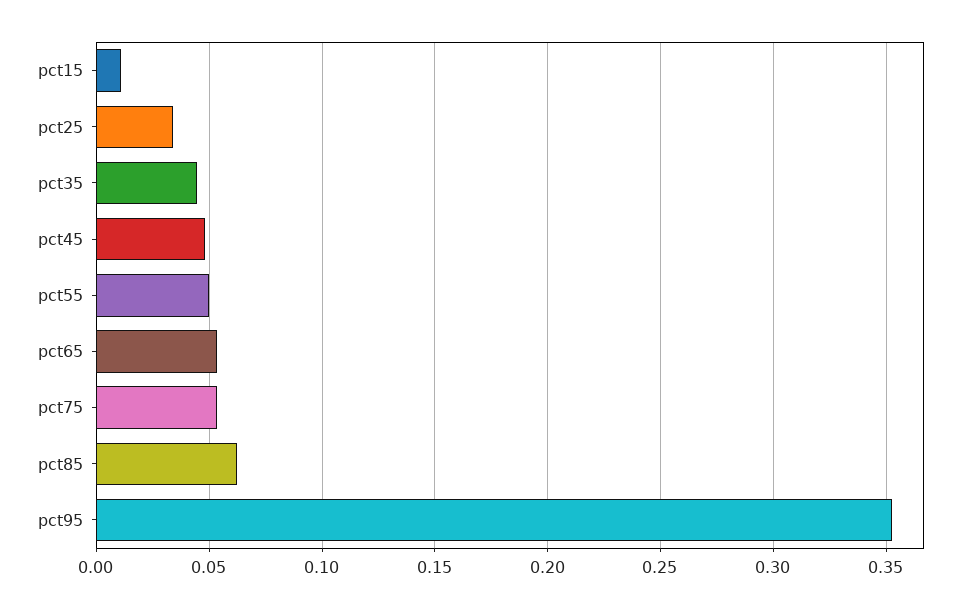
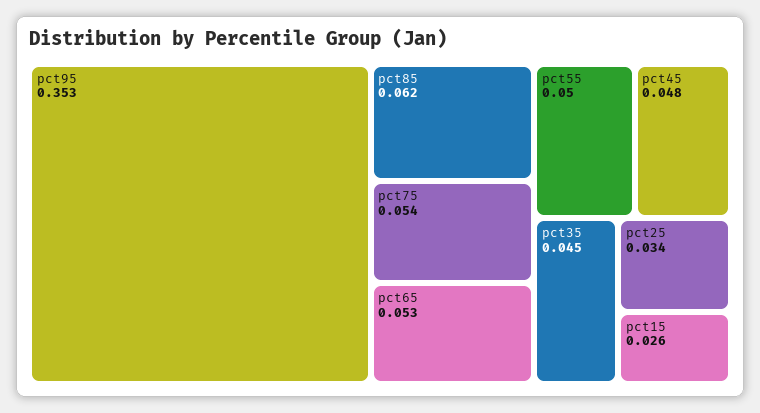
pct15: 0.01 -> 0.026

